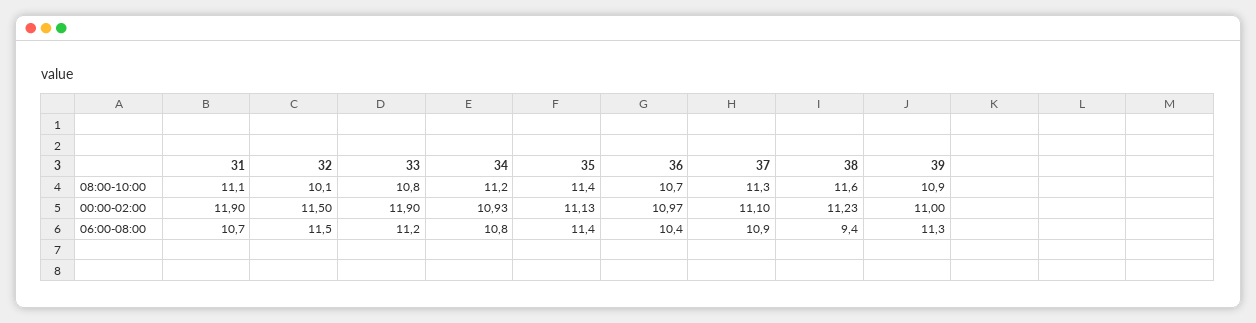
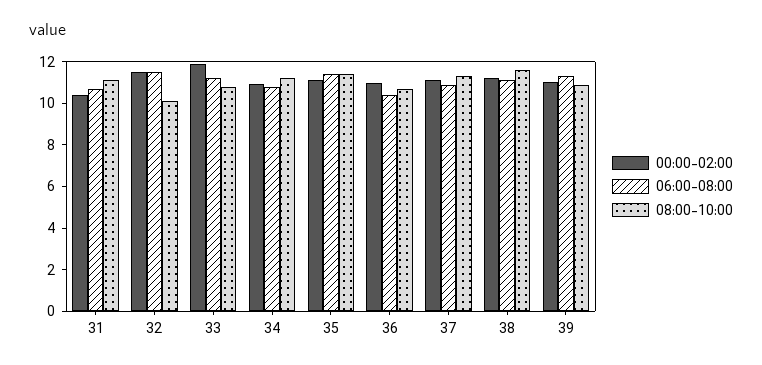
00:00-02:00, 31: 11.9 -> 10.5
06:00-08:00, 38: 9.4 -> 11

